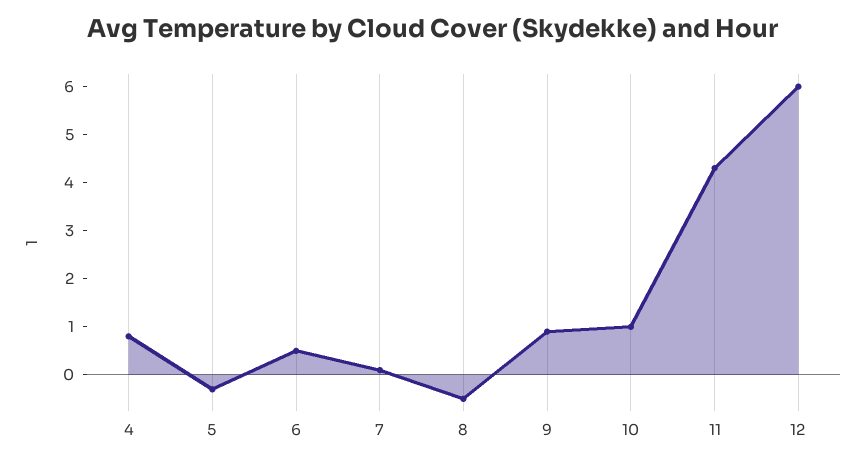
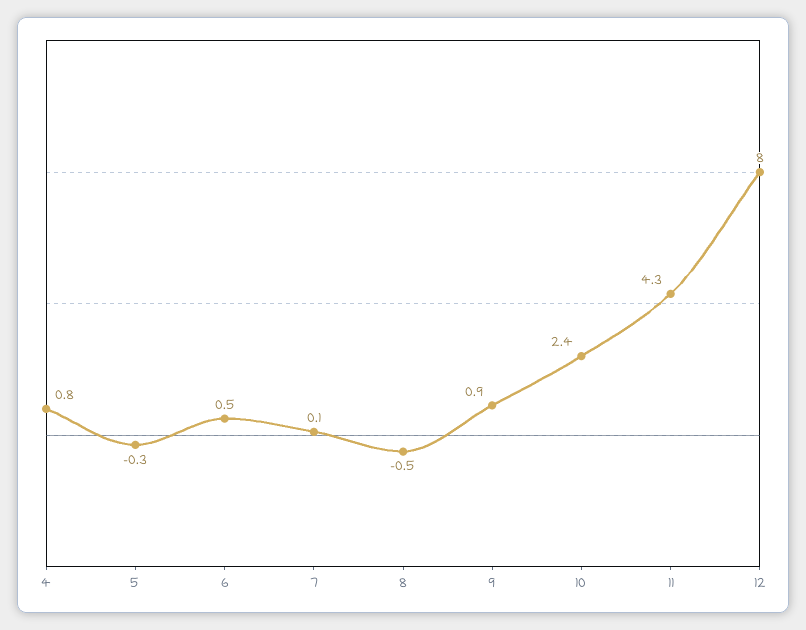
10: 1 -> 2.4
12: 6 -> 8

